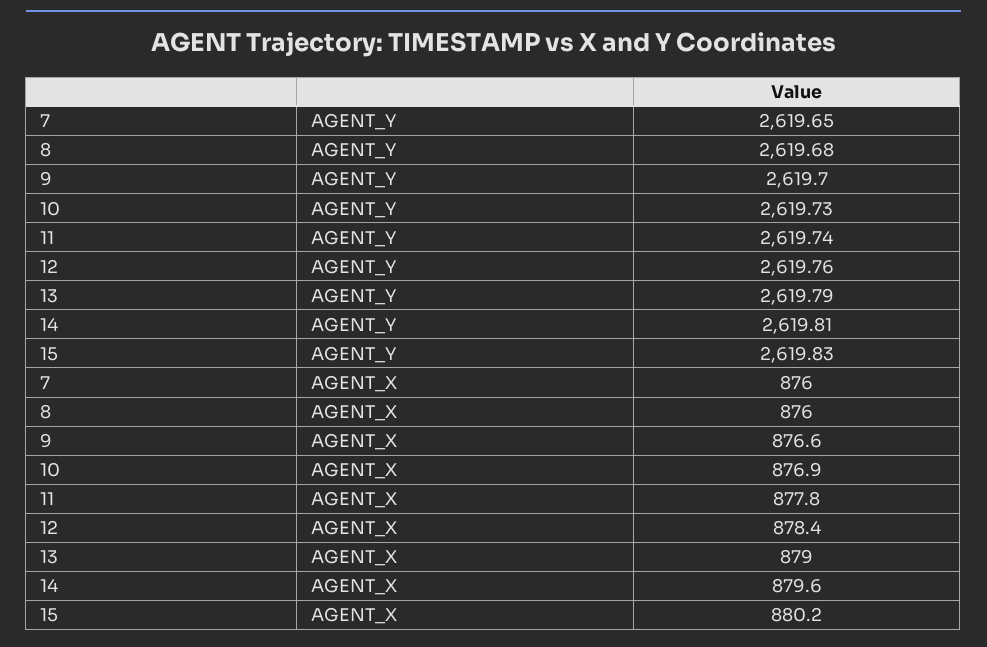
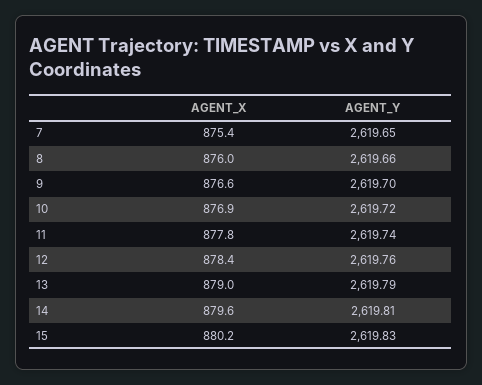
8, AGENT_Y: 2619.68 -> 2619.66
10, AGENT_Y: 2619.73 -> 2619.72
7, AGENT_X: 876 -> 875.4

